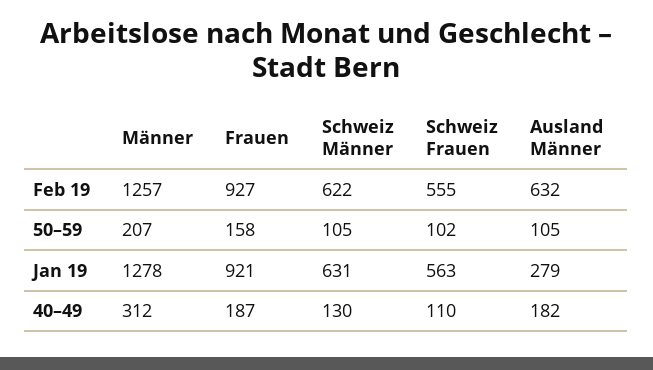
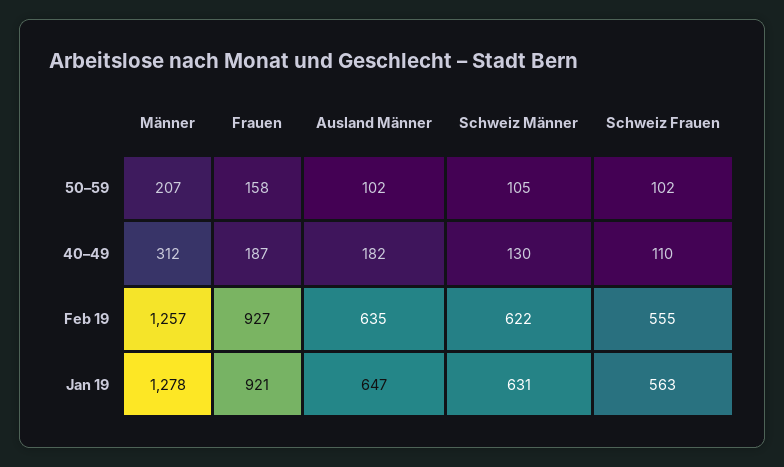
Ausland Männer, Feb 19: 632 -> 635
Ausland Männer, 50–59: 105 -> 102
Ausland Männer, Jan 19: 279 -> 647

